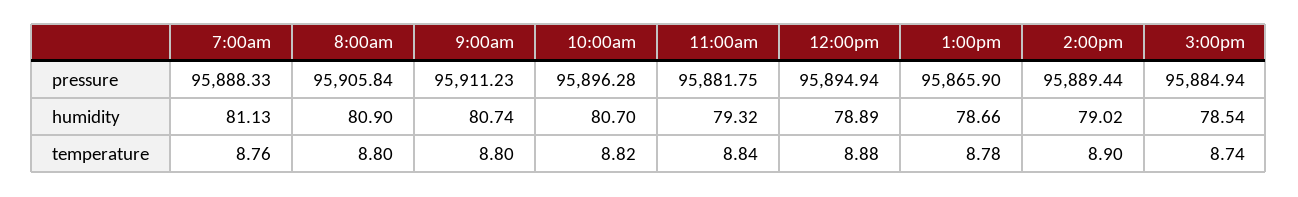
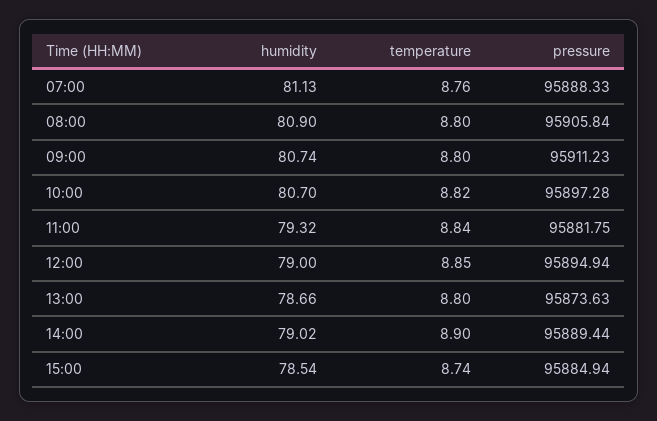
10:00am, pressure: 95896.28 -> 95897.28
1:00pm, pressure: 95865.9 -> 95873.63
12:00pm, humidity: 78.89 -> 79
12:00pm, temperature: 8.88 -> 8.85
1:00pm, temperature: 8.78 -> 8.8

